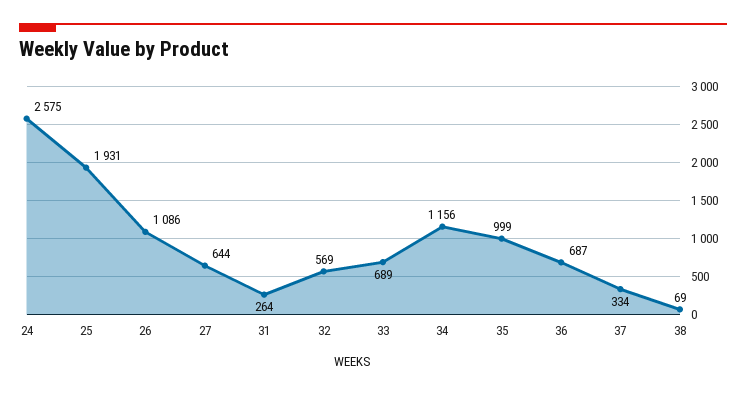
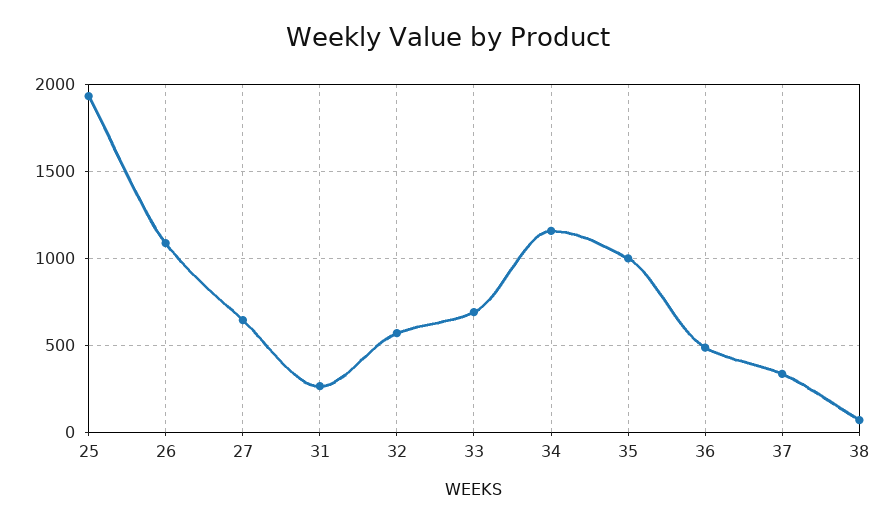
24: 2575 -> none
36: 687 -> 500

